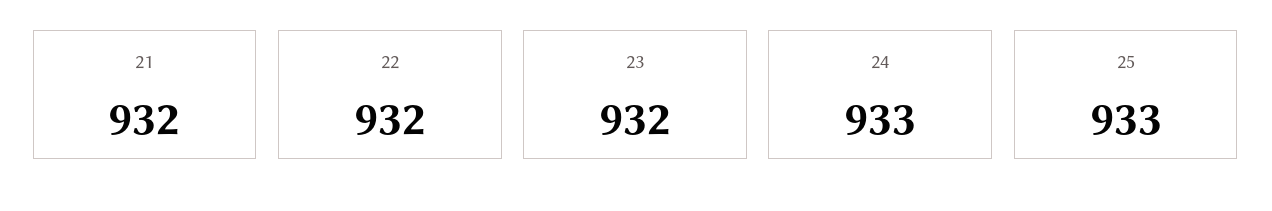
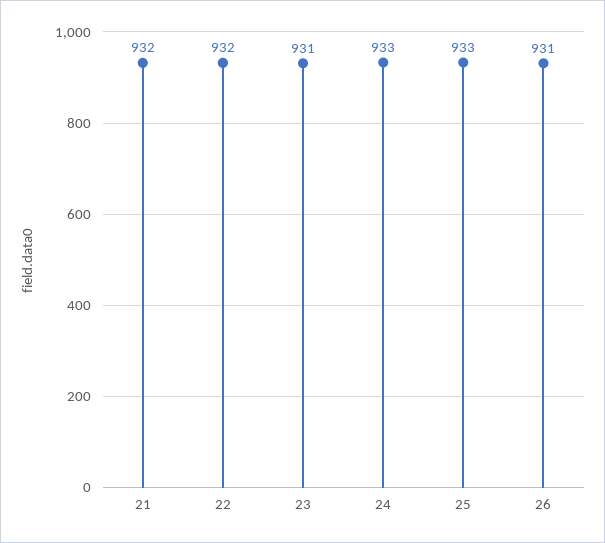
23: 932 -> 931
26: none -> 931

